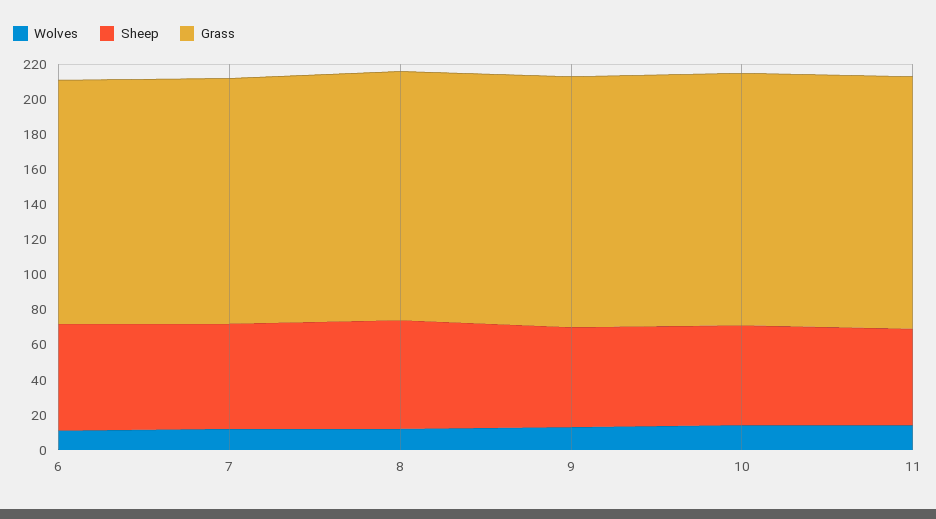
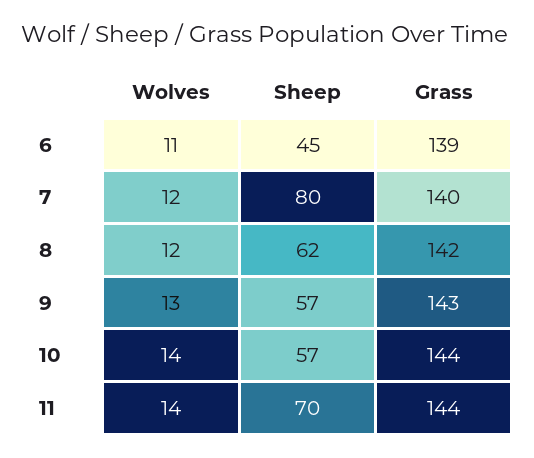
Sheep, 6: 60 -> 45
Sheep, 7: 60 -> 80
Sheep, 11: 55 -> 70

